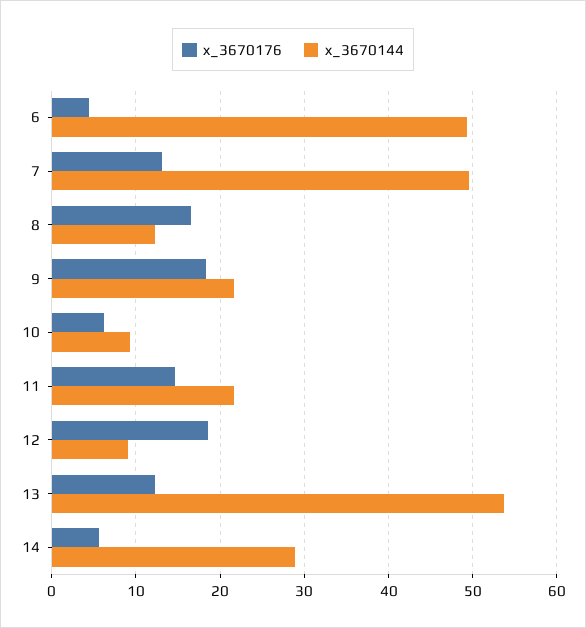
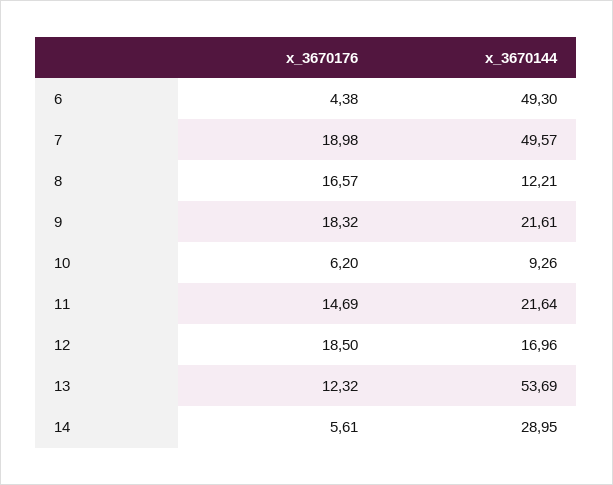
x_3670176, 7: 13 -> 18.98
x_3670144, 12: 9 -> 16.96

